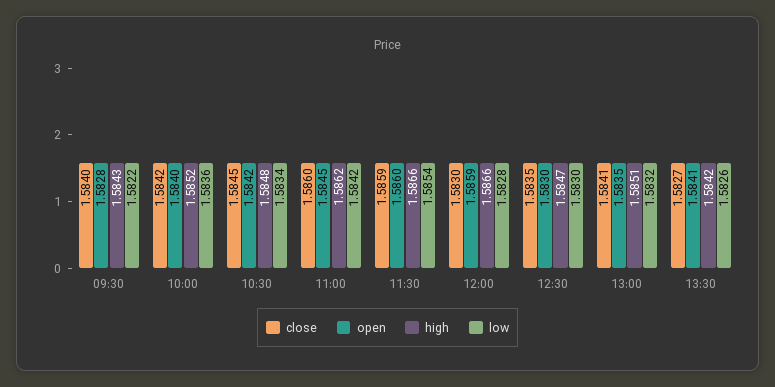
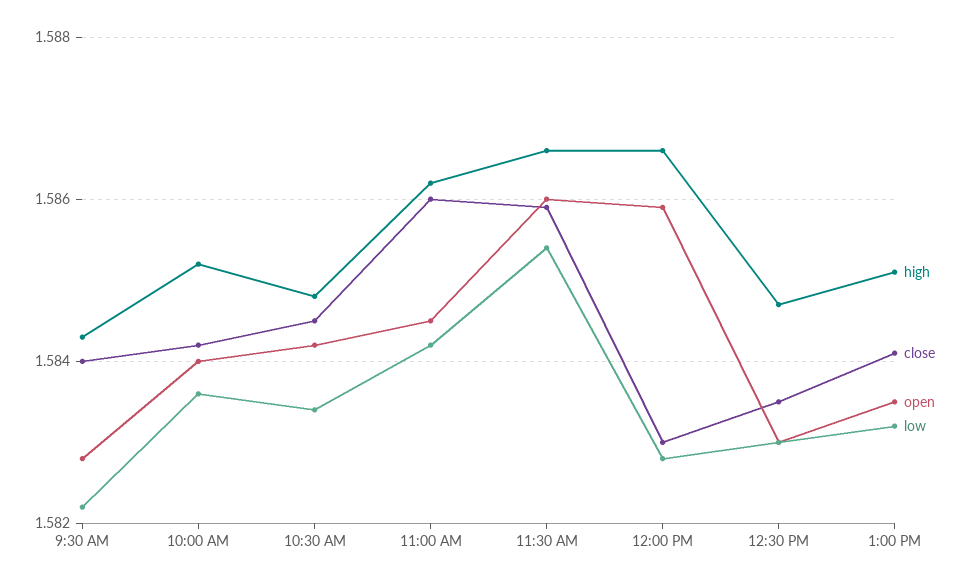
close, 13:30: 1.5827 -> none
open, 13:30: 1.5841 -> none
high, 13:30: 1.5842 -> none
low, 13:30: 1.5826 -> none

